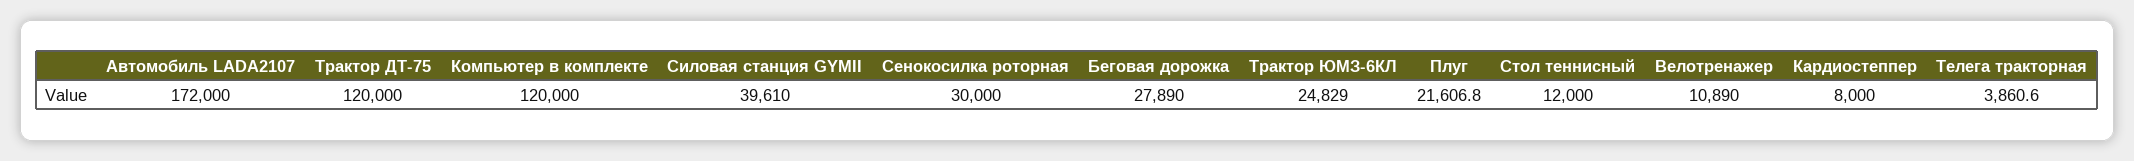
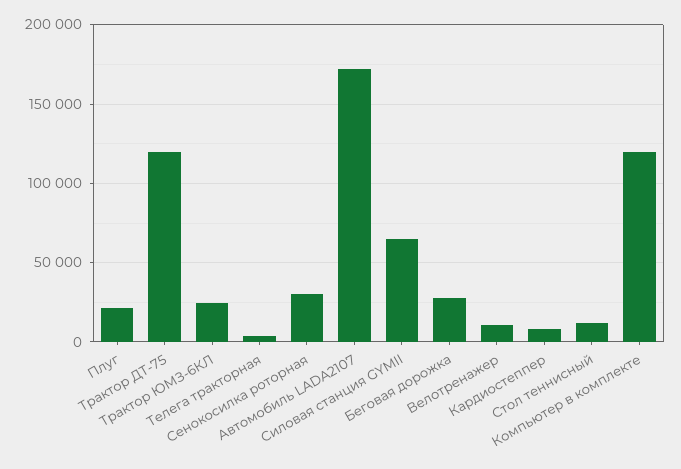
Силовая станция GYMII: 39610 -> 65000

